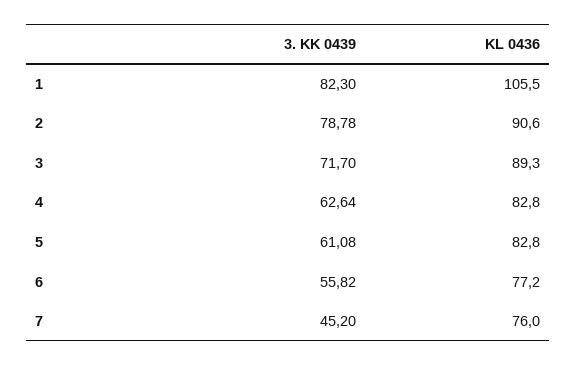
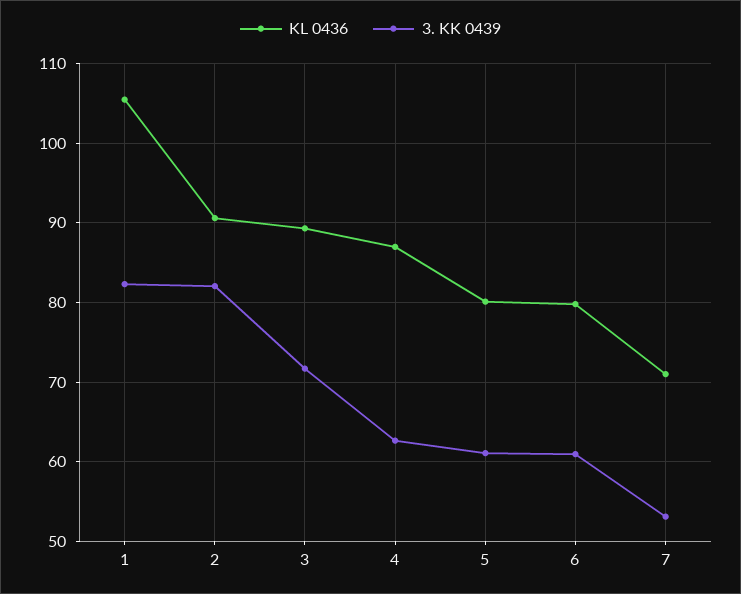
3. KK 0439, 2: 78.78 -> 82
KL 0436, 4: 82.8 -> 87
KL 0436, 5: 82.8 -> 80
3. KK 0439, 6: 55.82 -> 61
KL 0436, 6: 77.2 -> 80
3. KK 0439, 7: 45.2 -> 53
KL 0436, 7: 76 -> 71

